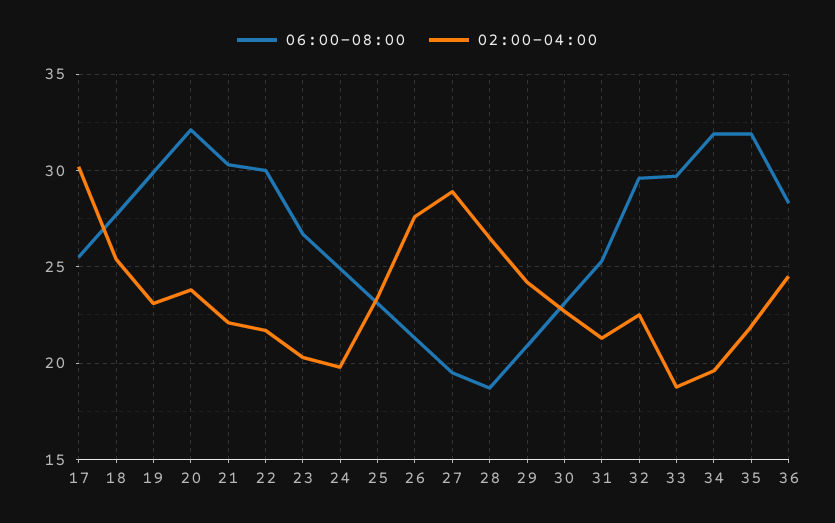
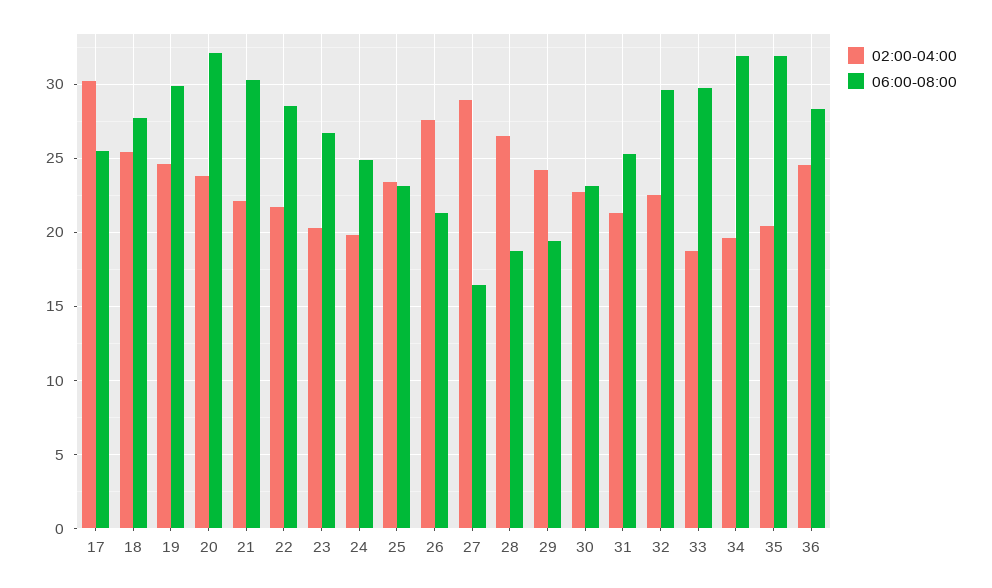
02:00-04:00, 19: 23 -> 24.5
06:00-08:00, 22: 30 -> 28.5
06:00-08:00, 27: 19.5 -> 16.5
06:00-08:00, 29: 21 -> 19.5
02:00-04:00, 35: 22 -> 20.5

